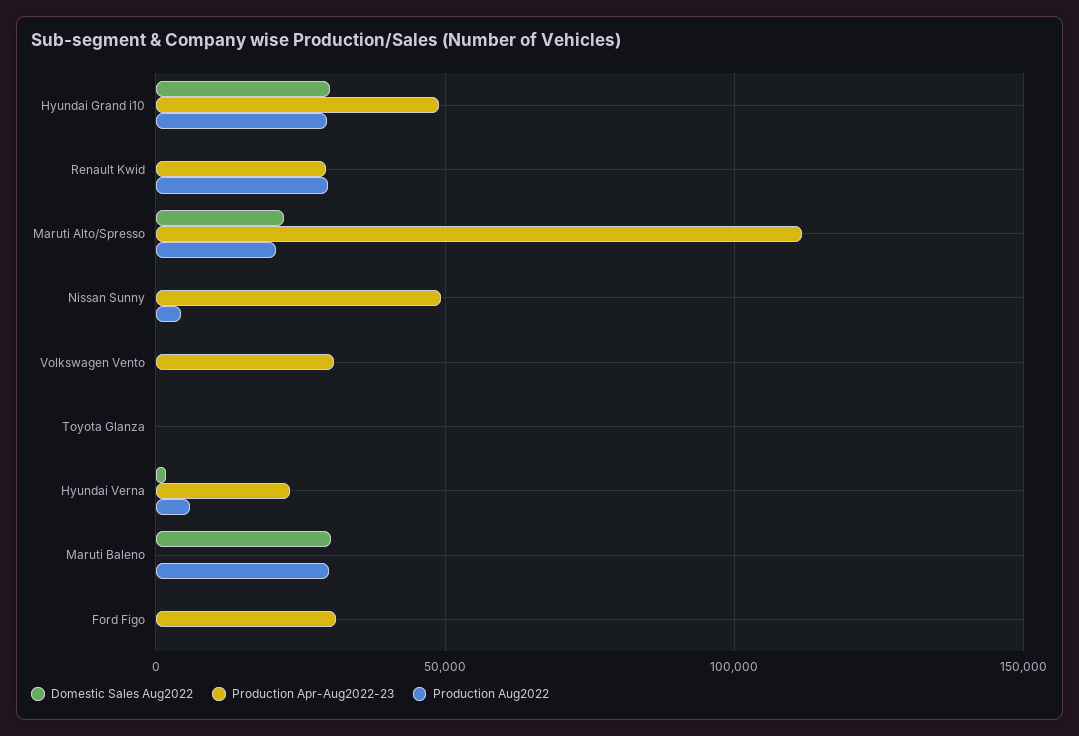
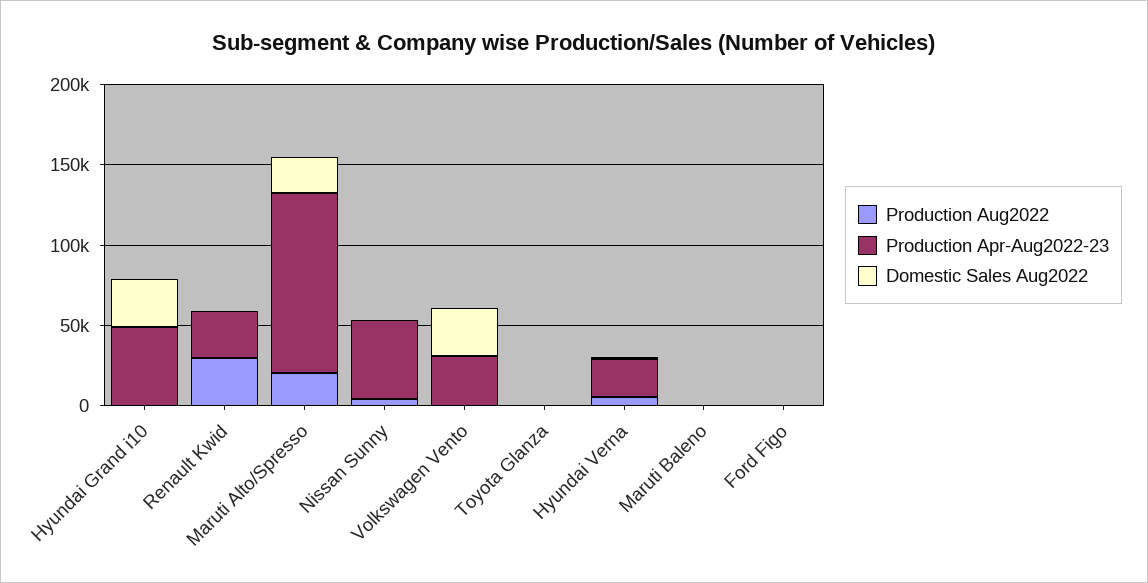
Production Aug2022, Hyundai Grand i10: 30000 -> 0
Domestic Sales Aug2022, Volkswagen Vento: 0 -> 30000
Domestic Sales Aug2022, Maruti Baleno: 30000 -> 0
Production Aug2022, Maruti Baleno: 30000 -> 0
Production Apr-Aug2022-23, Ford Figo: 30000 -> 0

